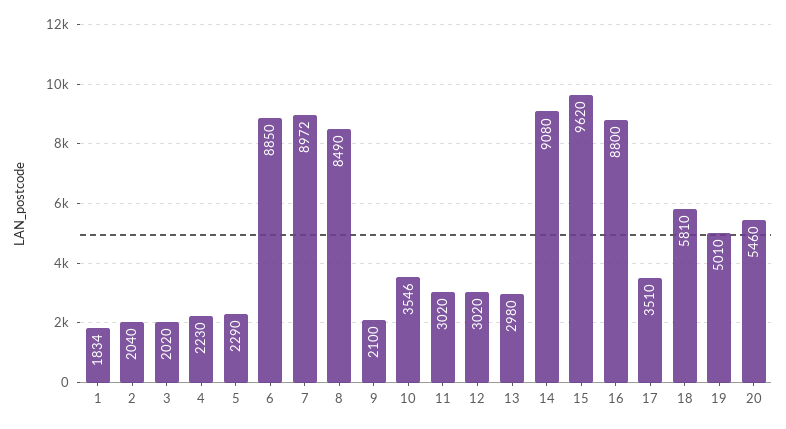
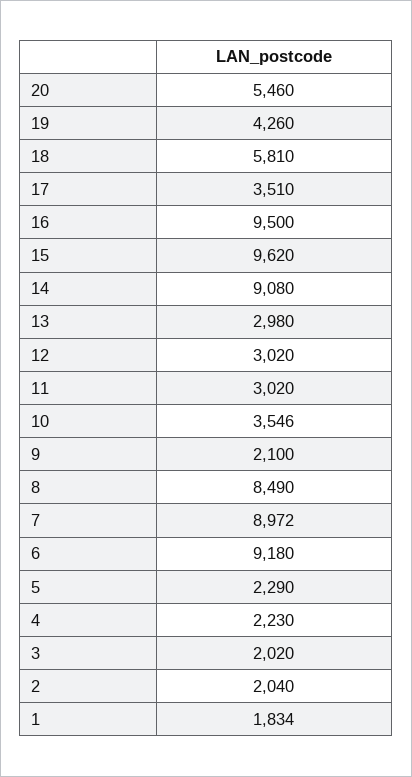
6: 8850 -> 9180
16: 8800 -> 9500
19: 5010 -> 4260

